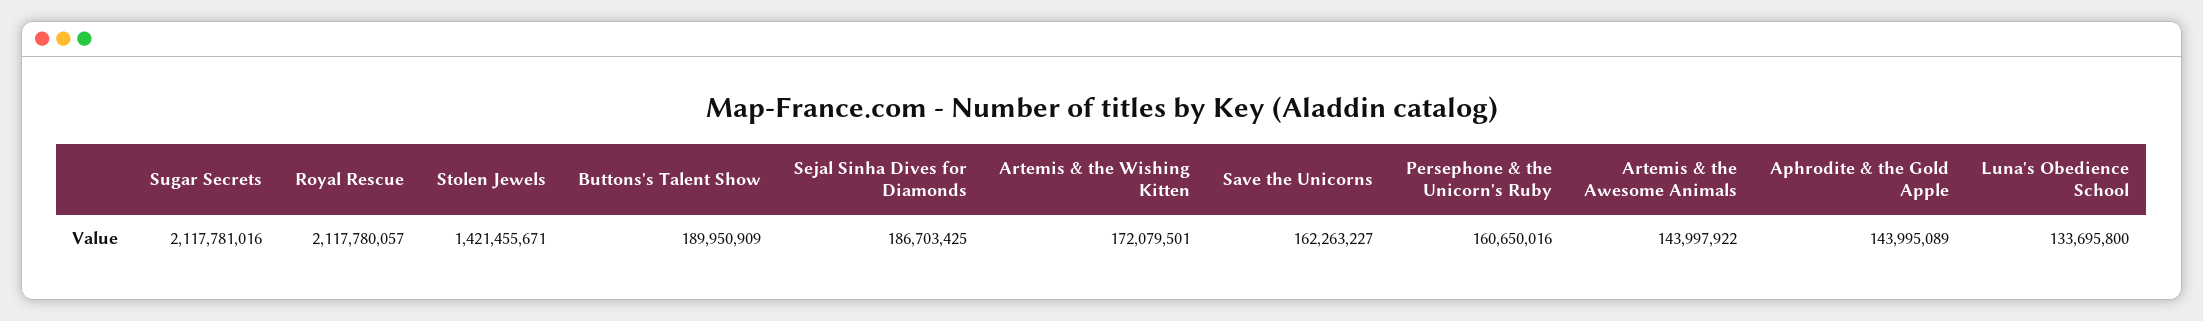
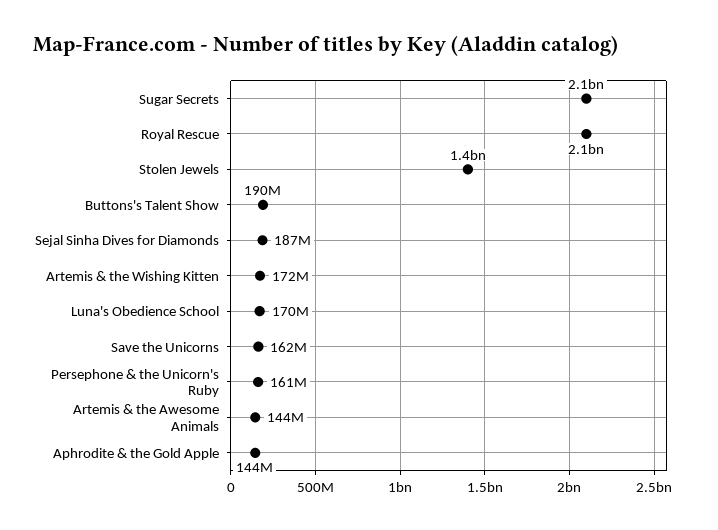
Luna's Obedience School: 133695800 -> 170000000

